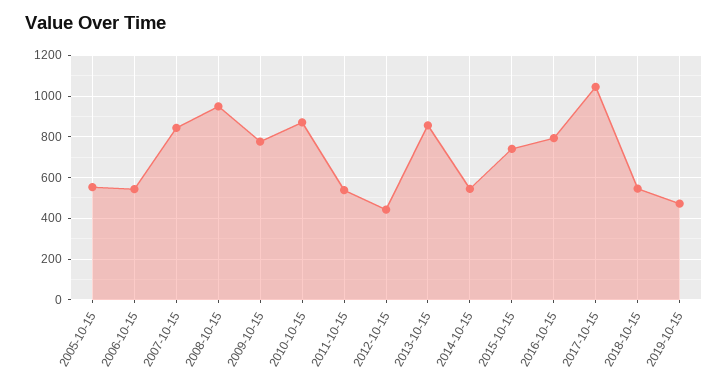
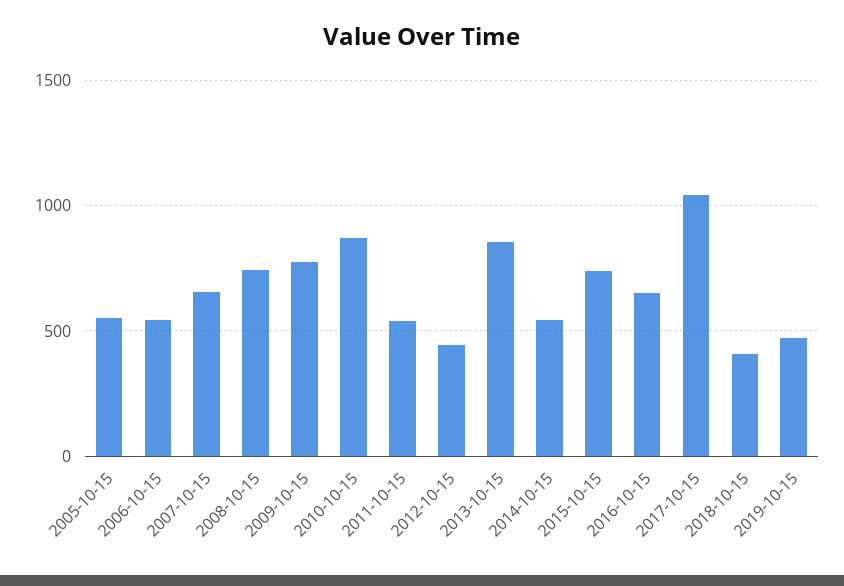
2007-10-15: 850 -> 650
2008-10-15: 950 -> 750
2016-10-15: 800 -> 650
2018-10-15: 550 -> 400

